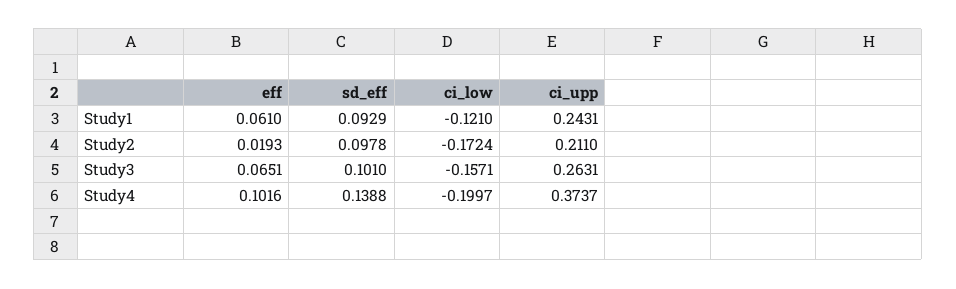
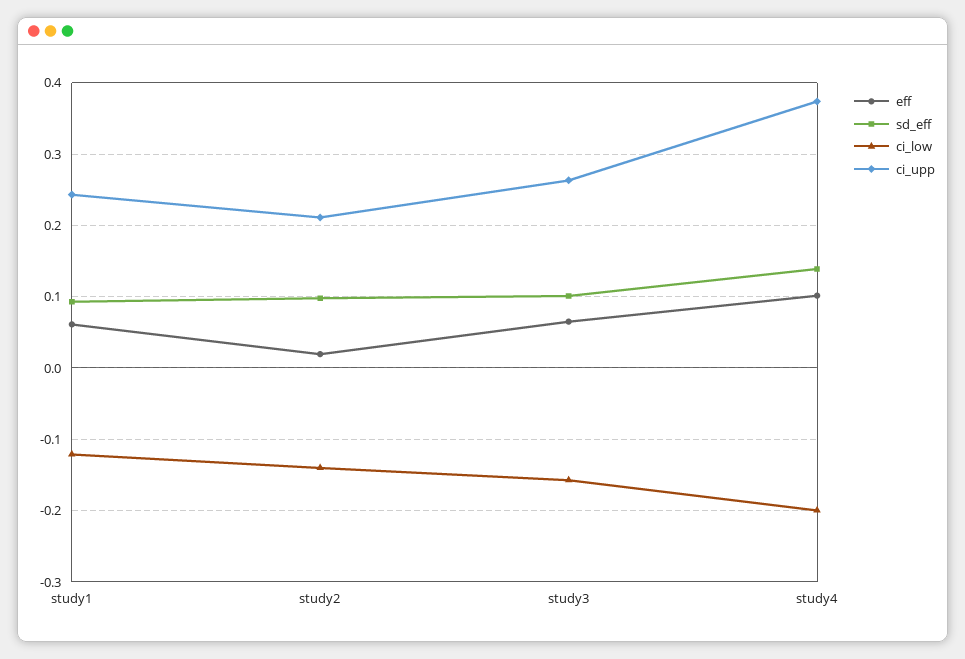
ci_low, Study2: -0.1724 -> -0.14

